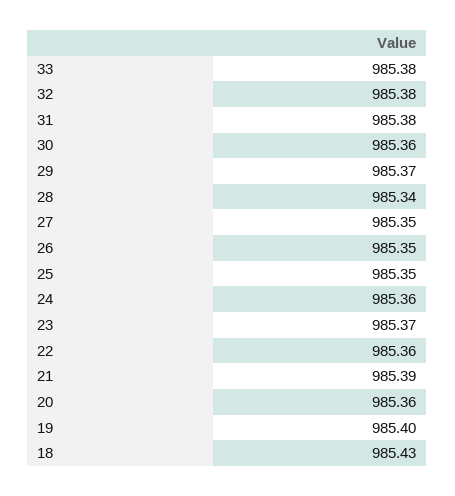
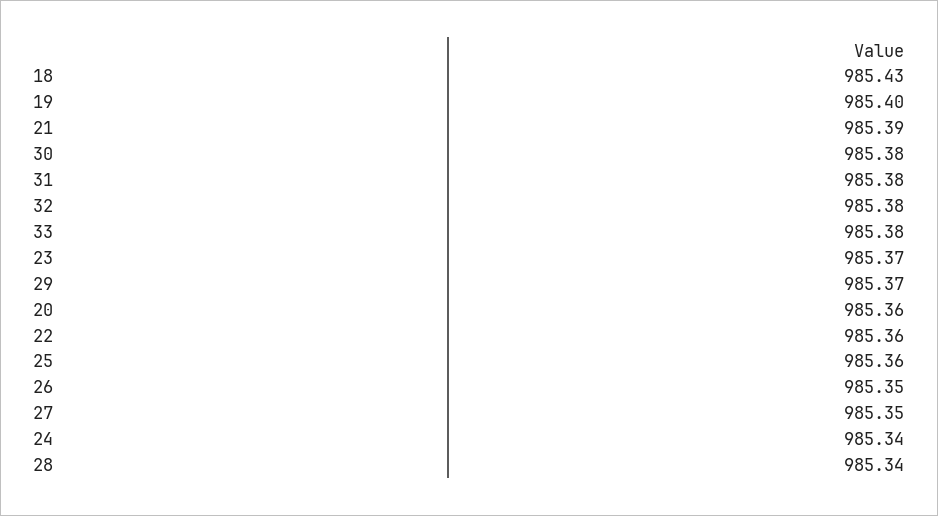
30: 985.36 -> 985.38
25: 985.35 -> 985.36
24: 985.36 -> 985.34

